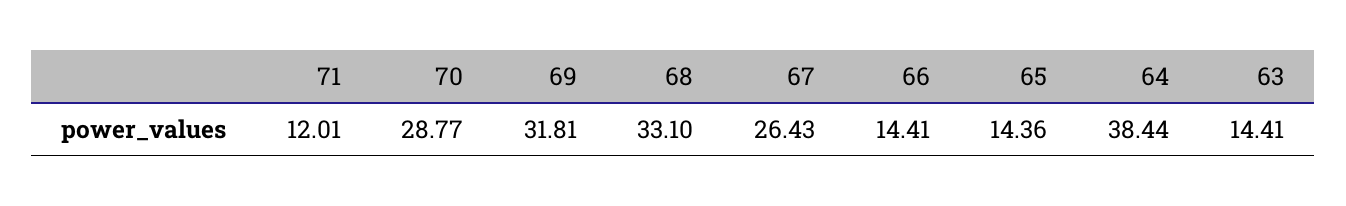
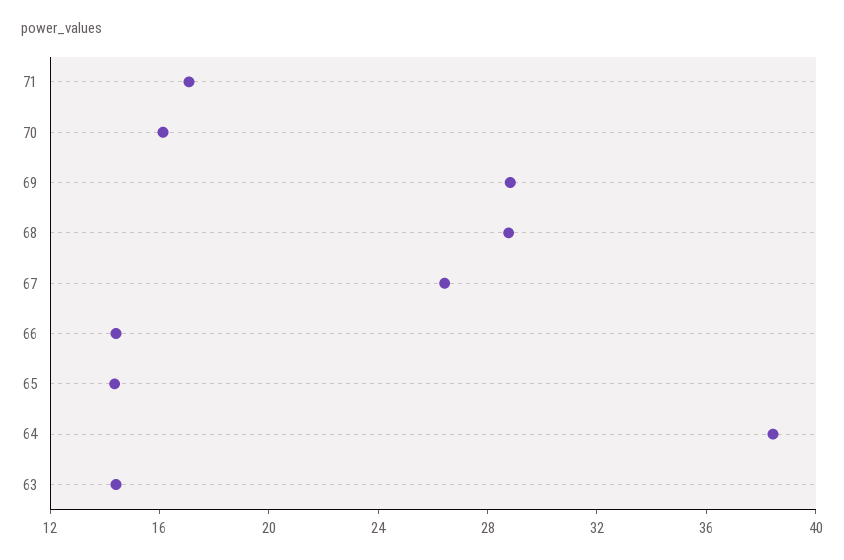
71: 12.01 -> 17
70: 28.77 -> 16
69: 31.81 -> 29
68: 33.1 -> 29

